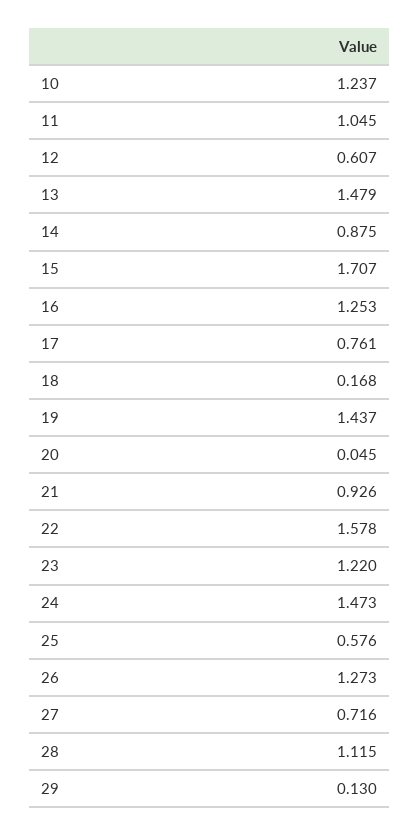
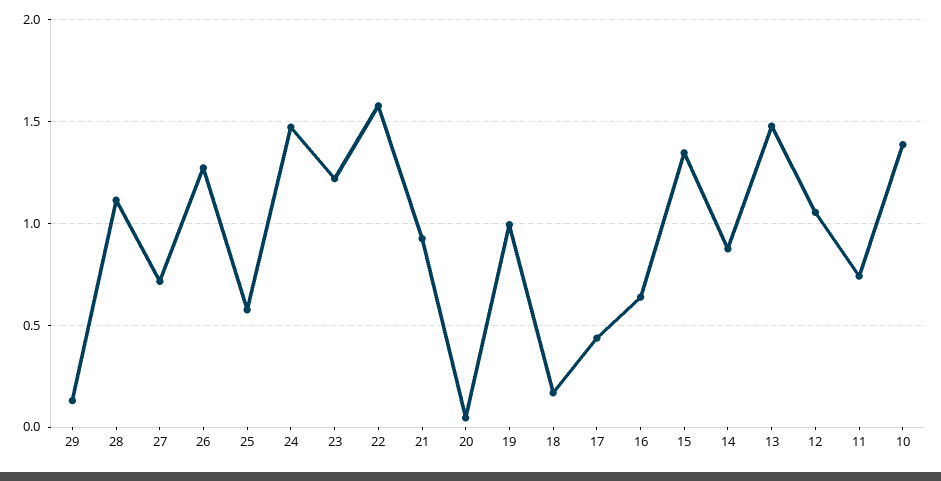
10: 1.237 -> 1.4
11: 1.045 -> 0.75
12: 0.607 -> 1.05
15: 1.707 -> 1.35
16: 1.253 -> 0.65
17: 0.761 -> 0.45
19: 1.437 -> 1

